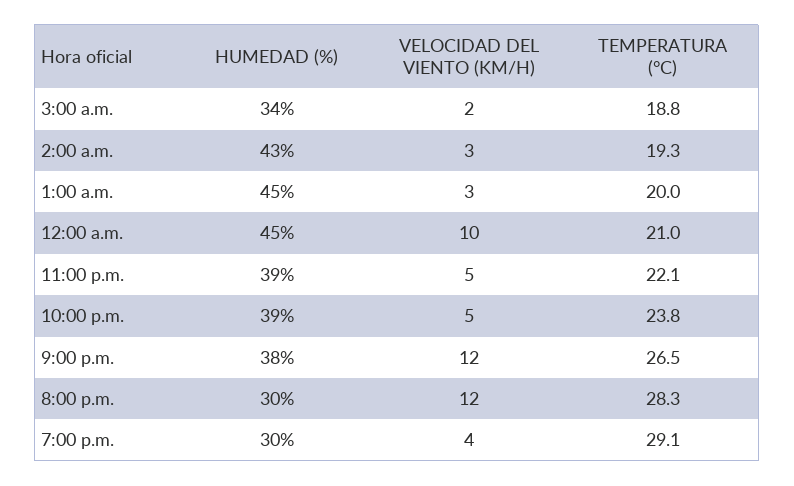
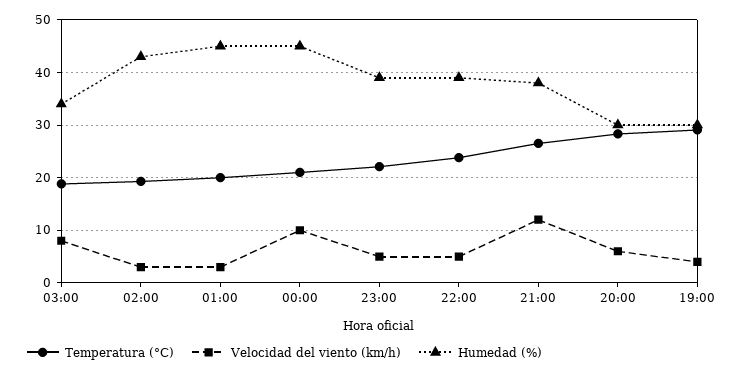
VELOCIDAD DEL VIENTO (KM/H), 3:00 a.m.: 2 -> 8
VELOCIDAD DEL VIENTO (KM/H), 8:00 p.m.: 12 -> 6

